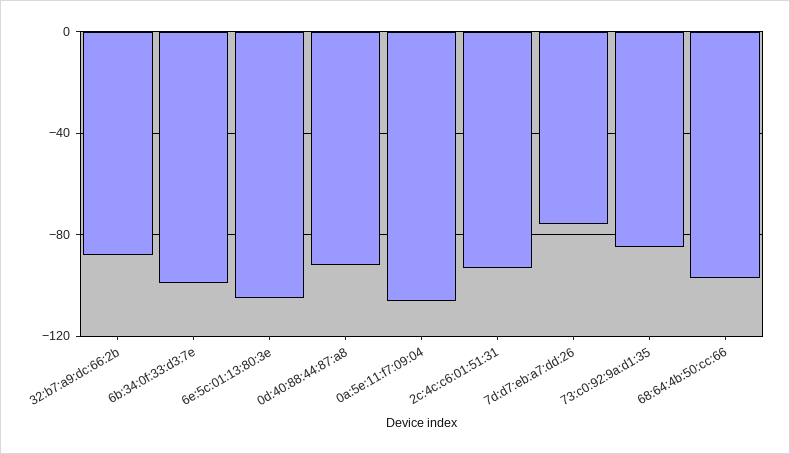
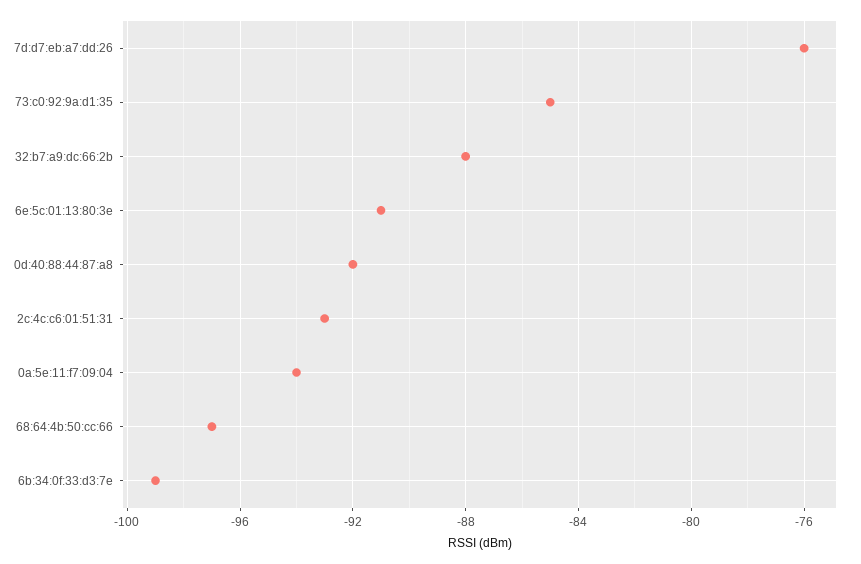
6e:5c:01:13:80:3e: -105 -> -91
0a:5e:11:f7:09:04: -105 -> -94

